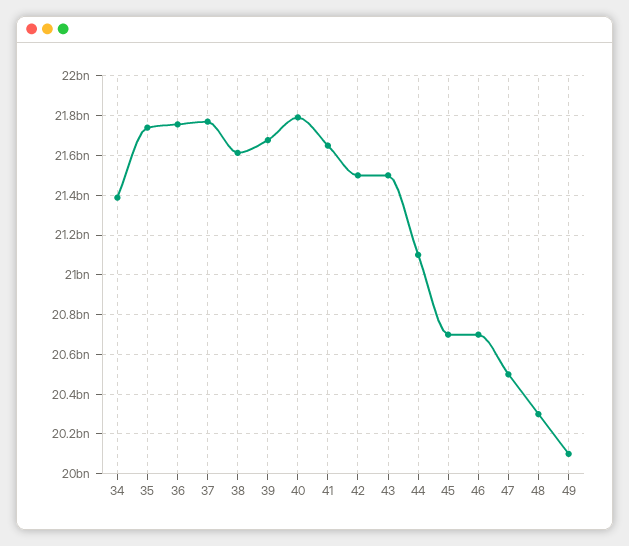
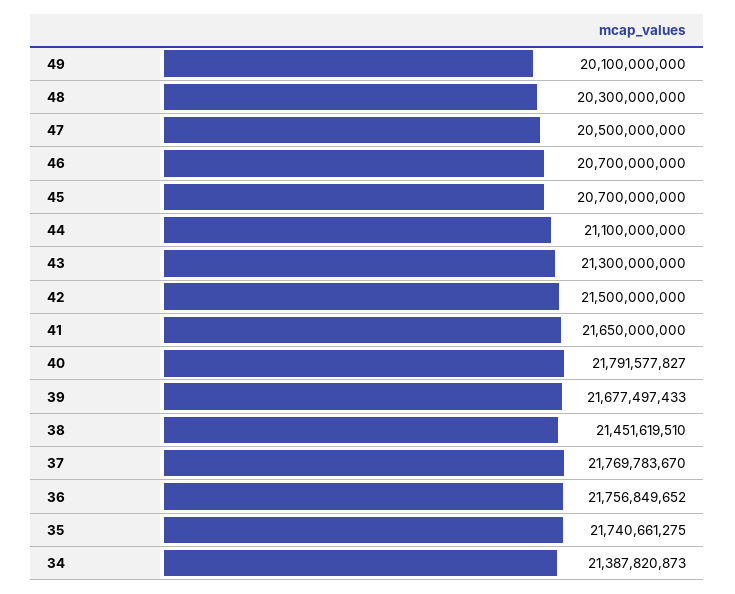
38: 21600000000 -> 21451619510
43: 21500000000 -> 21300000000

